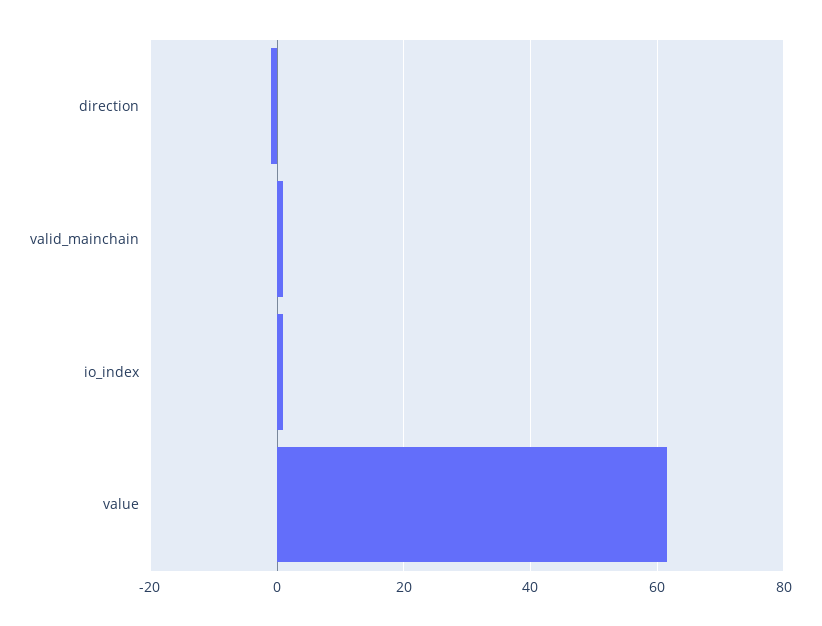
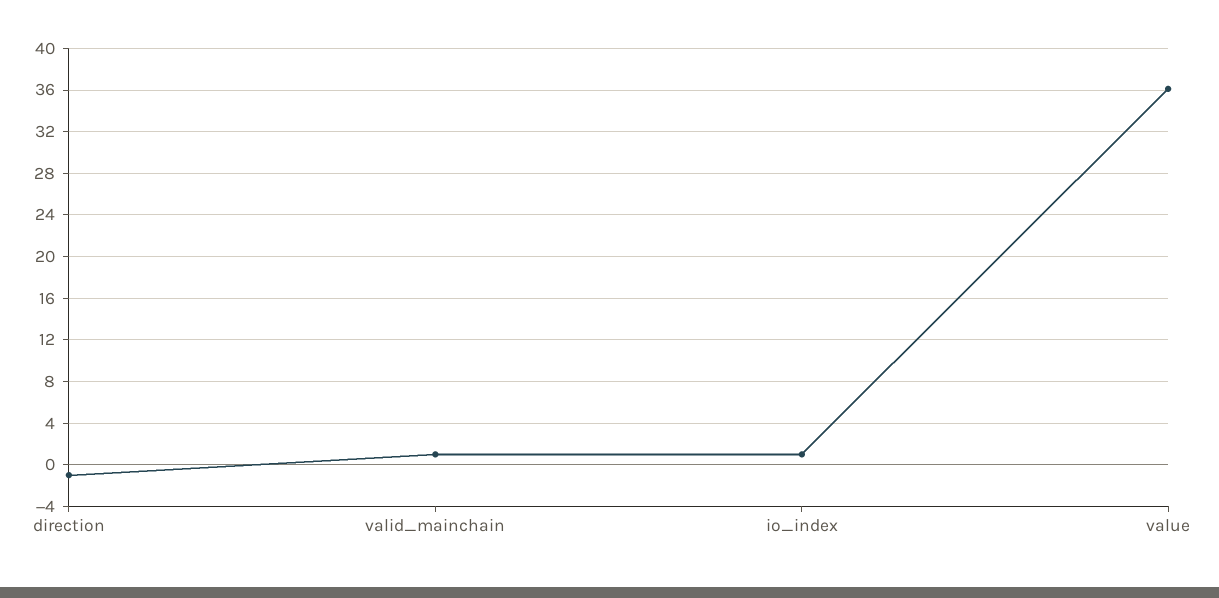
value: 62 -> 36

